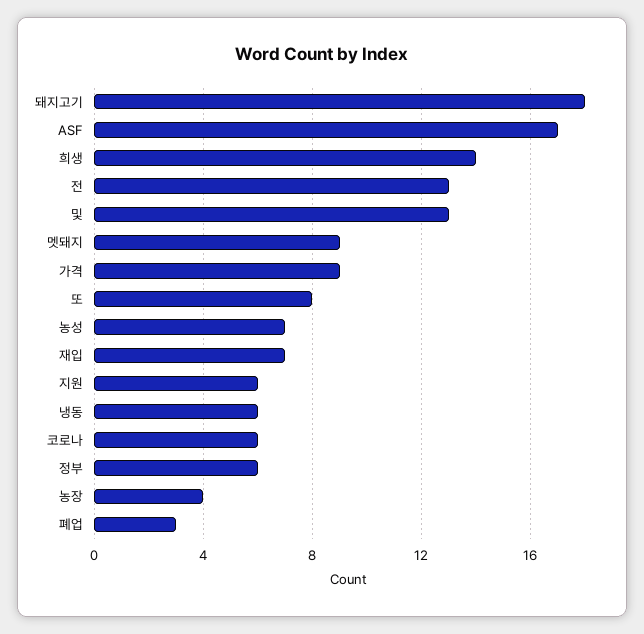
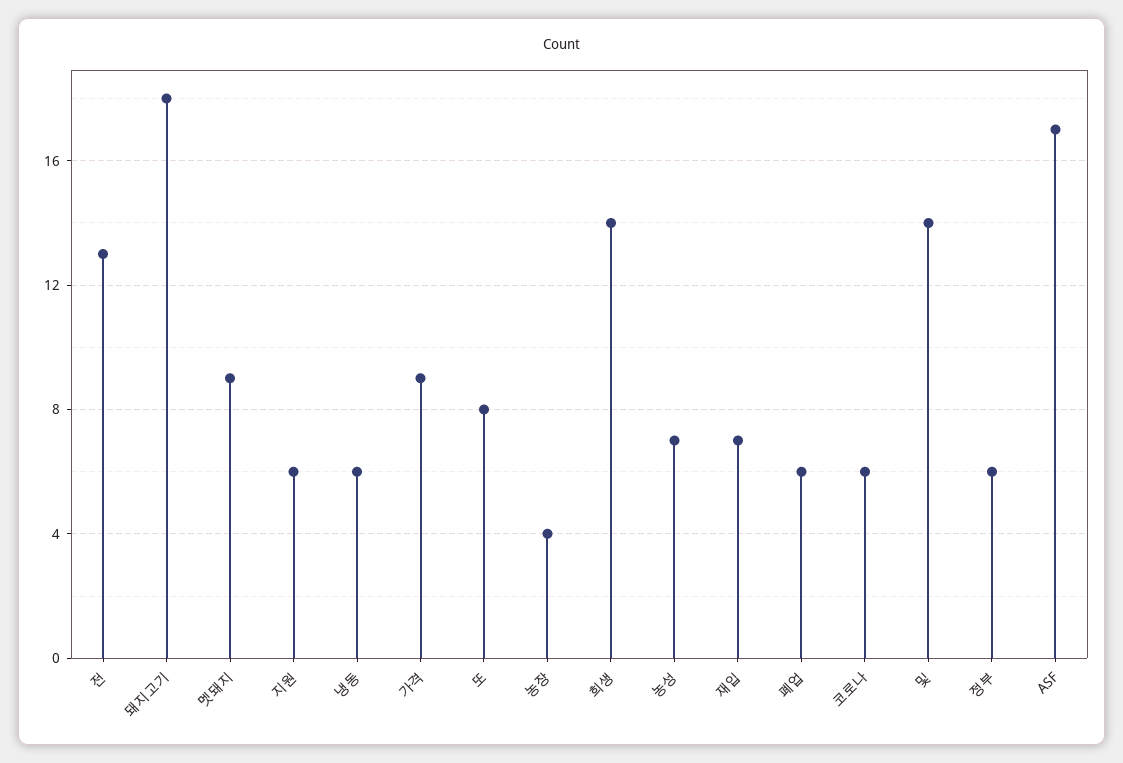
및: 13 -> 14
폐업: 3 -> 6

